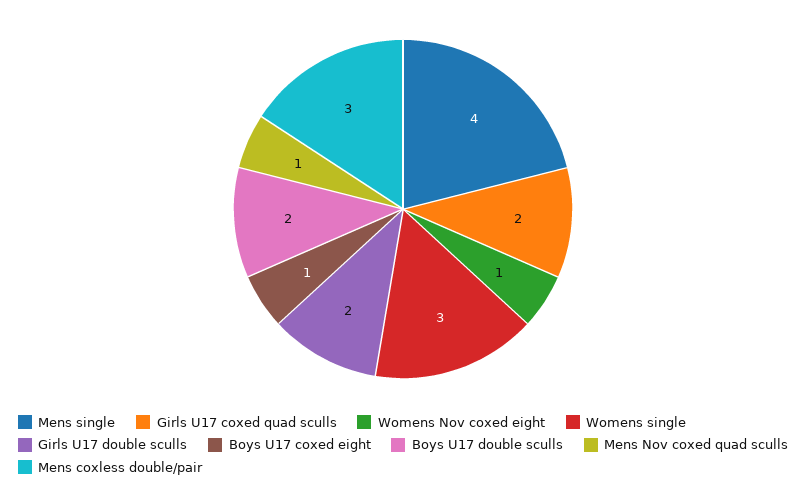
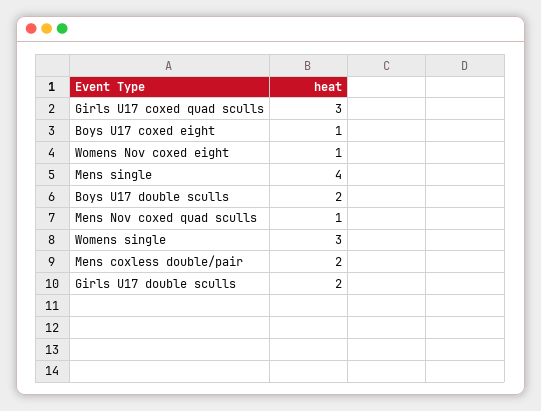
Girls U17 coxed quad sculls: 2 -> 3
Mens coxless double/pair: 3 -> 2

